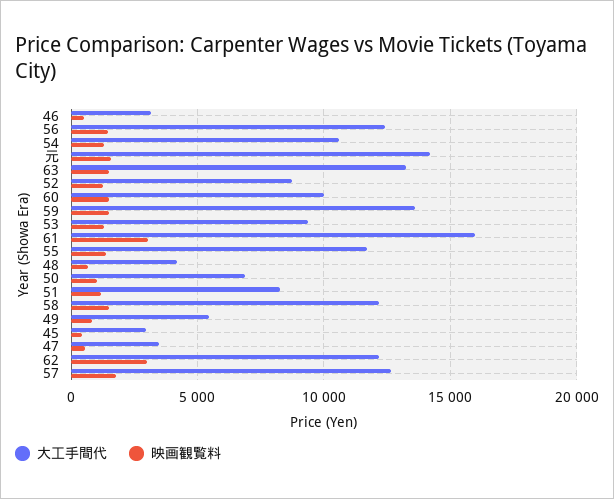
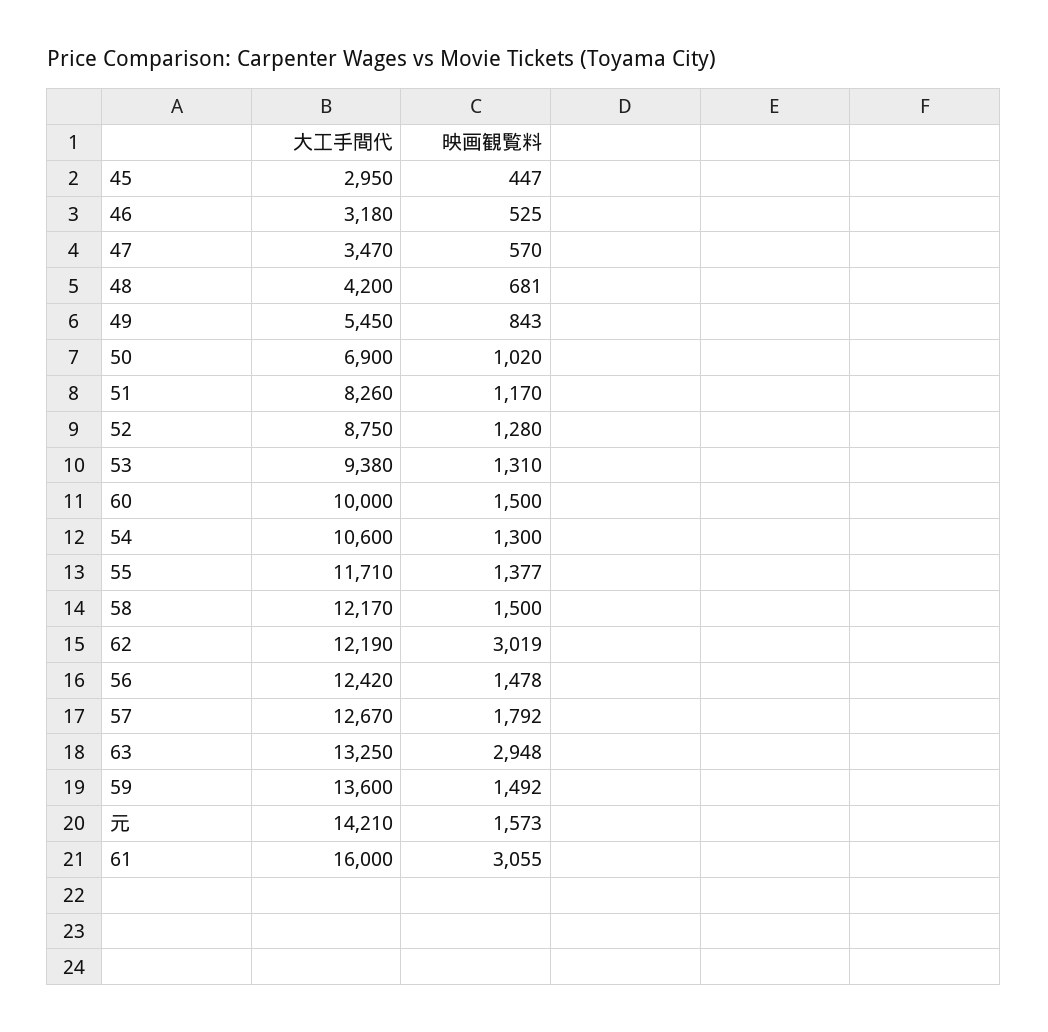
映画観覧料, 63: 1500 -> 2948

